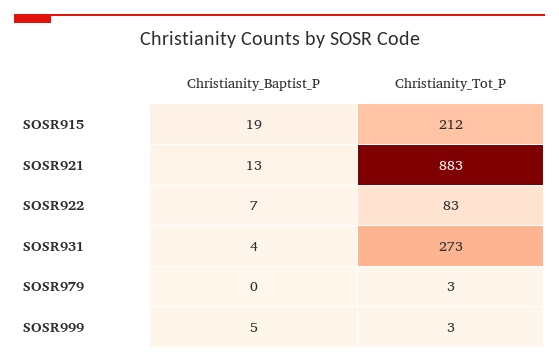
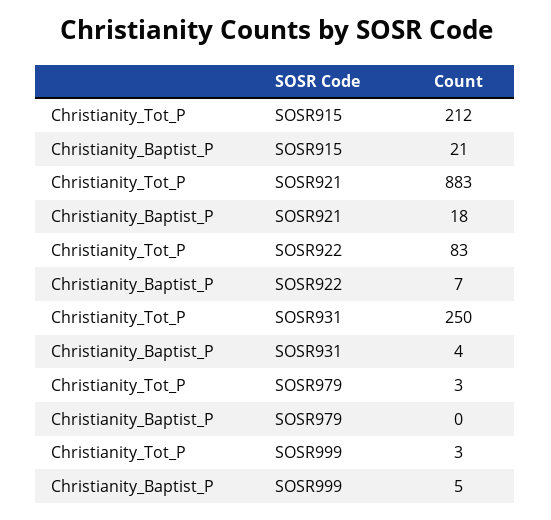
Christianity_Baptist_P, SOSR915: 19 -> 21
Christianity_Baptist_P, SOSR921: 13 -> 18
Christianity_Tot_P, SOSR931: 273 -> 250

